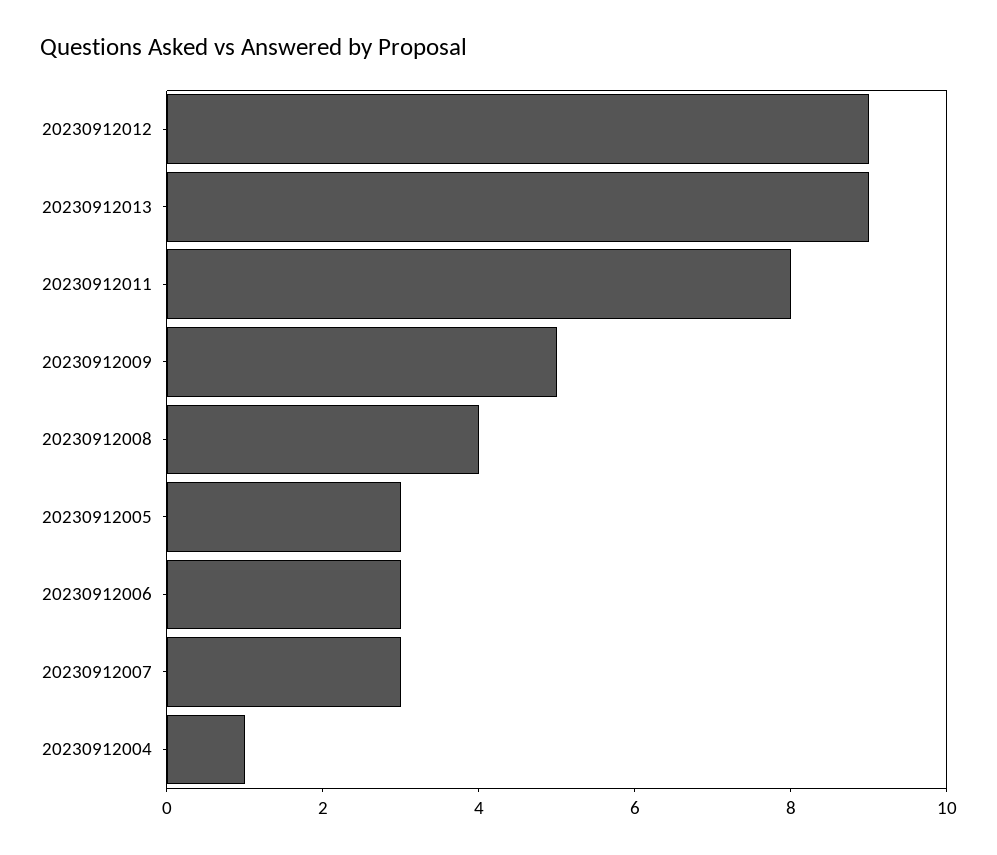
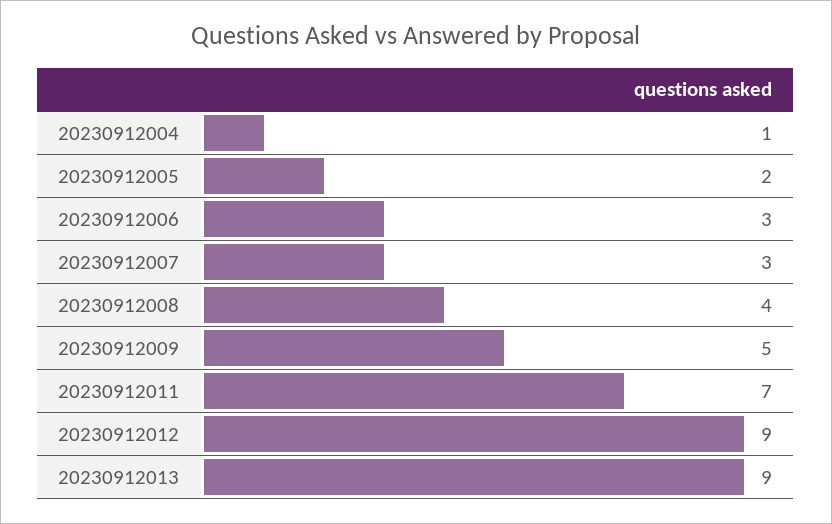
20230912011: 8 -> 7
20230912005: 3 -> 2

